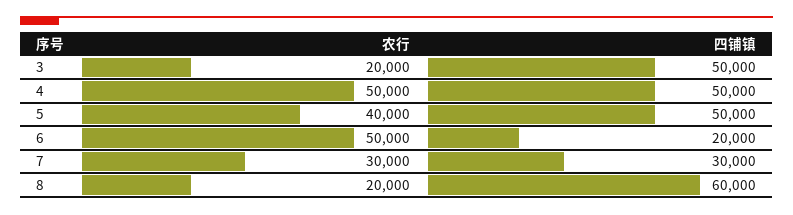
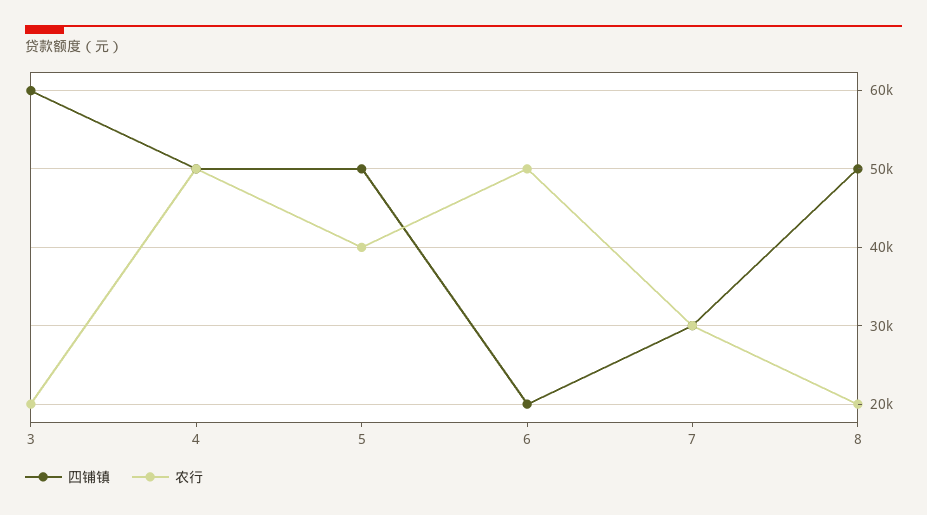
四铺镇, 3: 50000 -> 60000
四铺镇, 8: 60000 -> 50000

